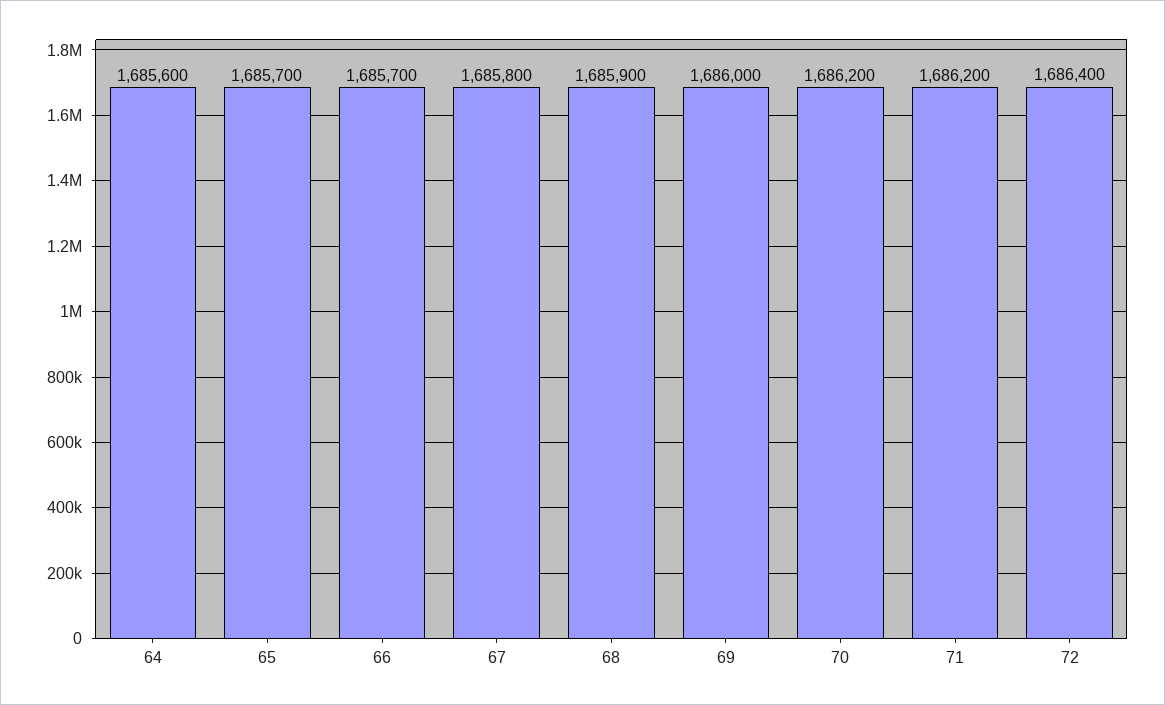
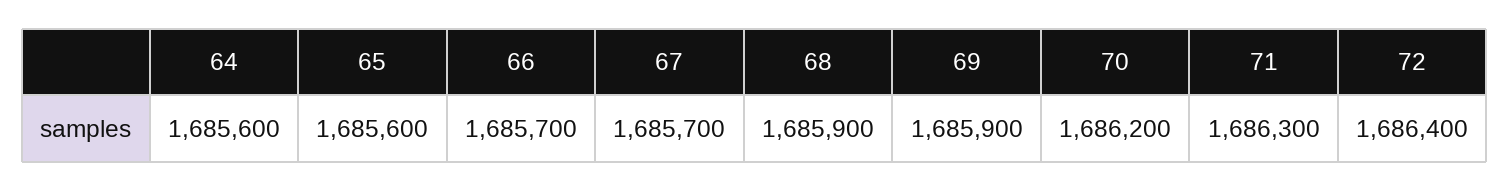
65: 1685700 -> 1685600
67: 1685800 -> 1685700
69: 1686000 -> 1685900
71: 1686200 -> 1686300

